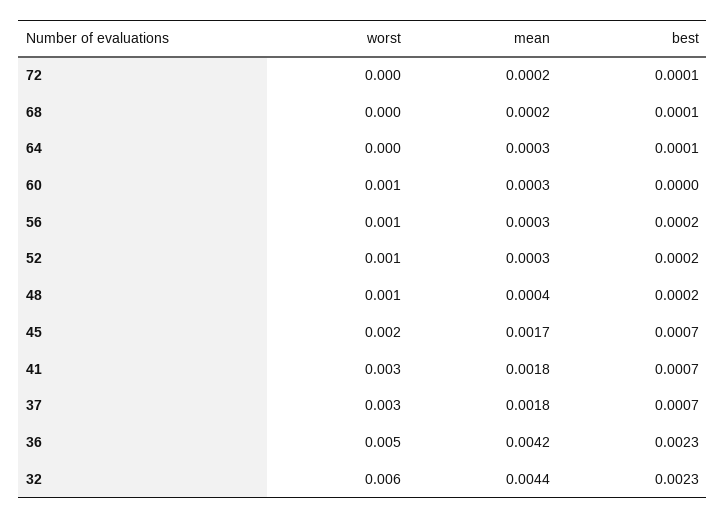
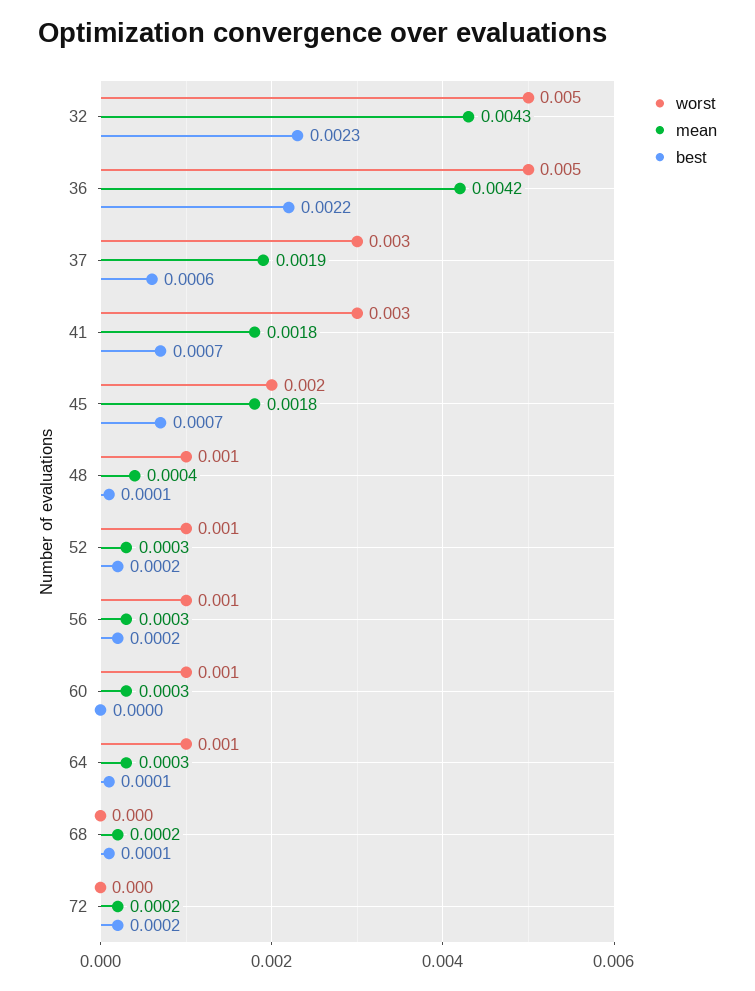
best, 72: 0.0001 -> 0.0002
worst, 64: 0 -> 0.001
best, 48: 0.0002 -> 0.0001
mean, 45: 0.0017 -> 0.0018
mean, 37: 0.0018 -> 0.0019
best, 37: 0.0007 -> 0.0006
best, 36: 0.0023 -> 0.0022
worst, 32: 0.006 -> 0.005
mean, 32: 0.0044 -> 0.0043

